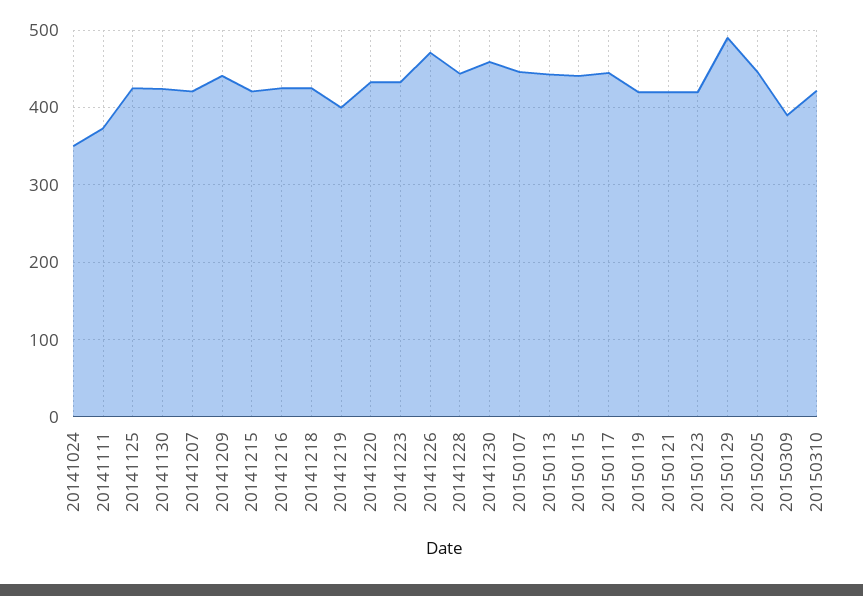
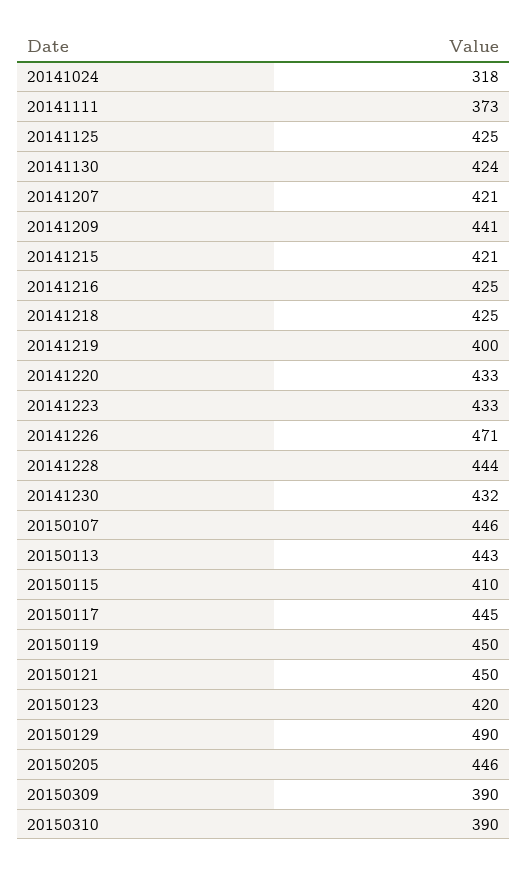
20141024: 350 -> 318
20141230: 460 -> 432
20150115: 440 -> 410
20150119: 420 -> 450
20150121: 420 -> 450
20150310: 420 -> 390

